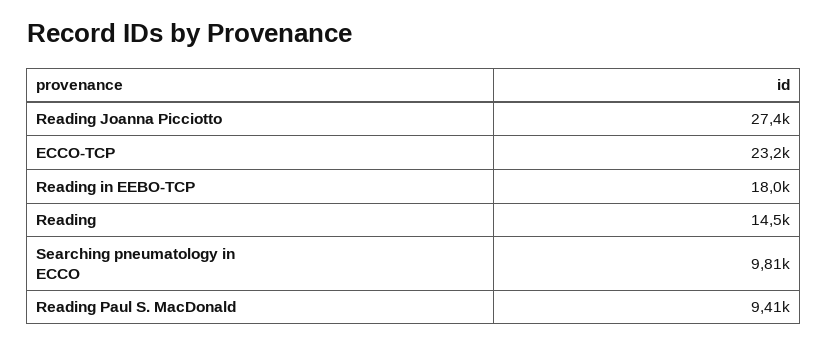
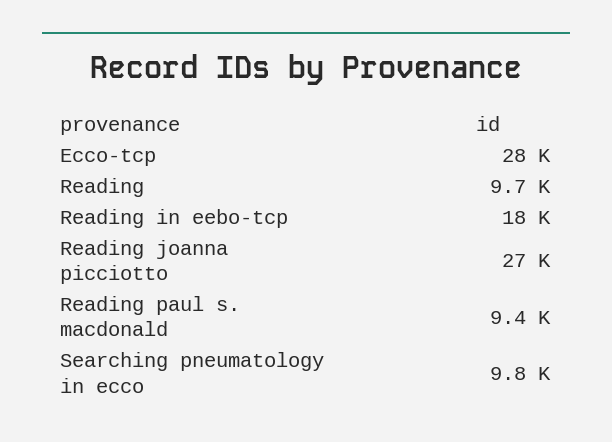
ECCO-TCP: 23200 -> 28000
Reading: 14500 -> 9700

